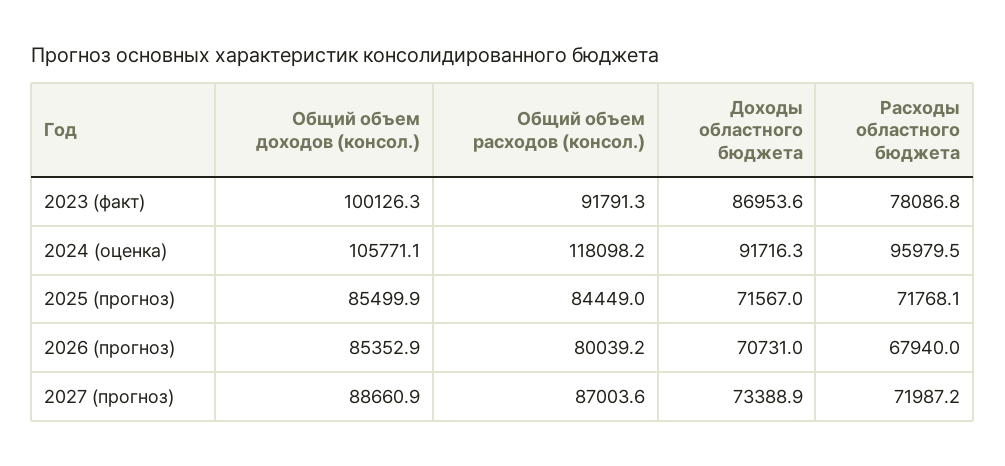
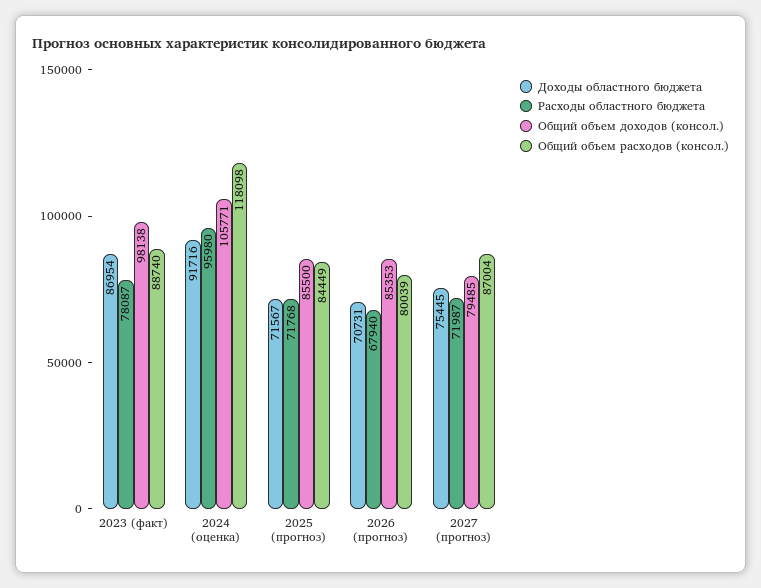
Общий объем доходов (консол.), 2023 (факт): 100126.3 -> 98138
Общий объем расходов (консол.), 2023 (факт): 91791.3 -> 88740
Общий объем доходов (консол.), 2027 (прогноз): 88660.9 -> 79485
Доходы областного бюджета, 2027 (прогноз): 73388.9 -> 75445

